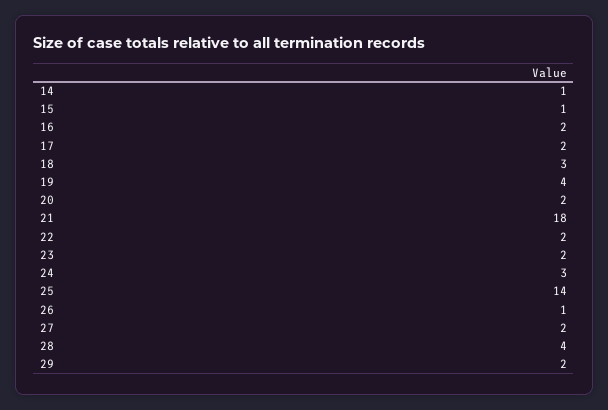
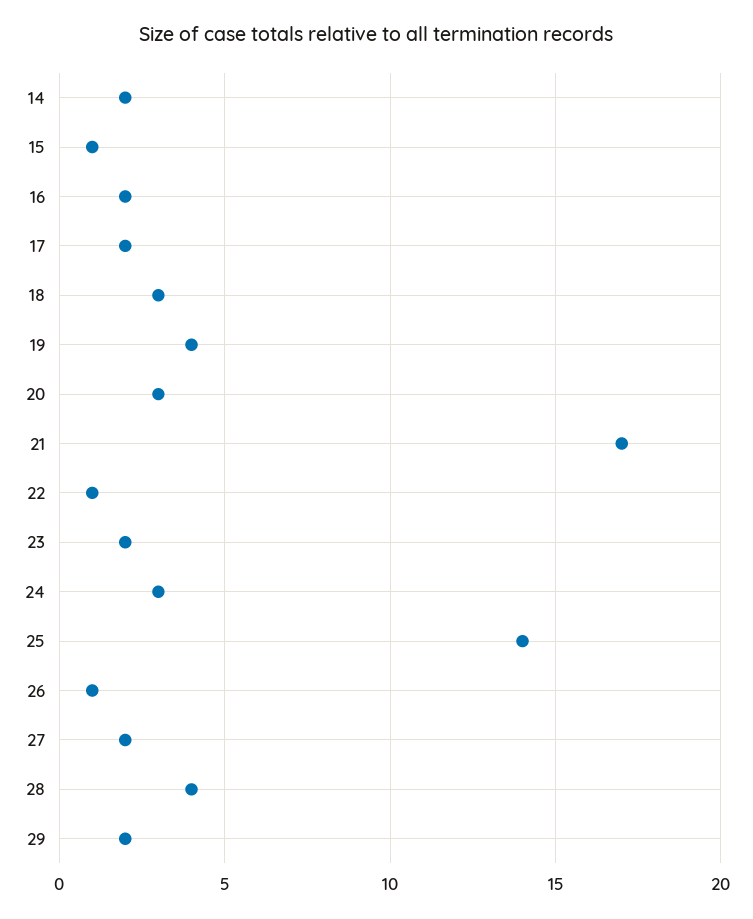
14: 1 -> 2
20: 2 -> 3
21: 18 -> 17
22: 2 -> 1

